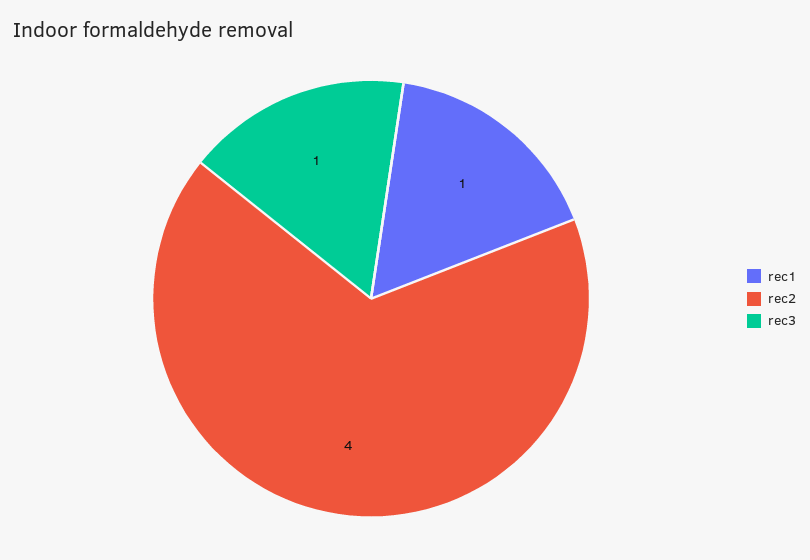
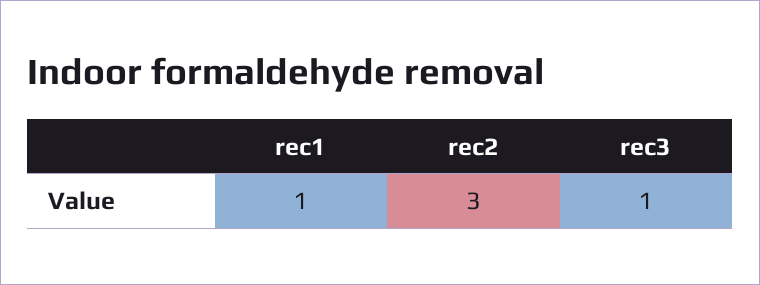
rec2: 4 -> 3

